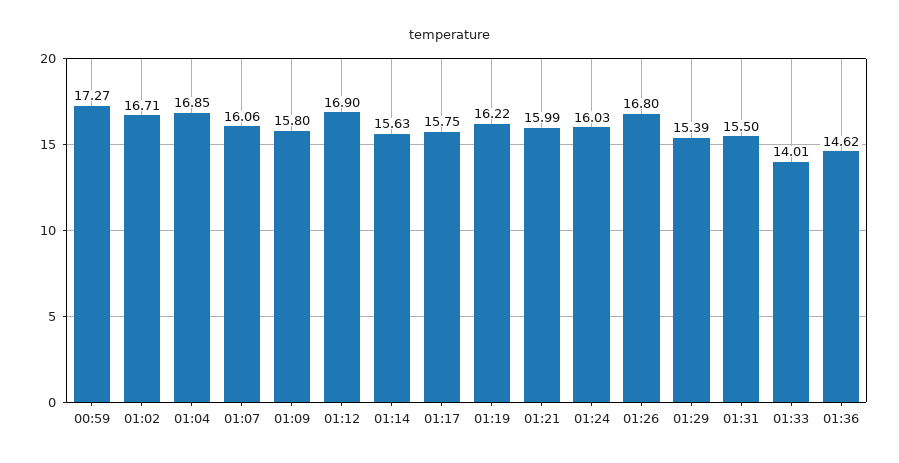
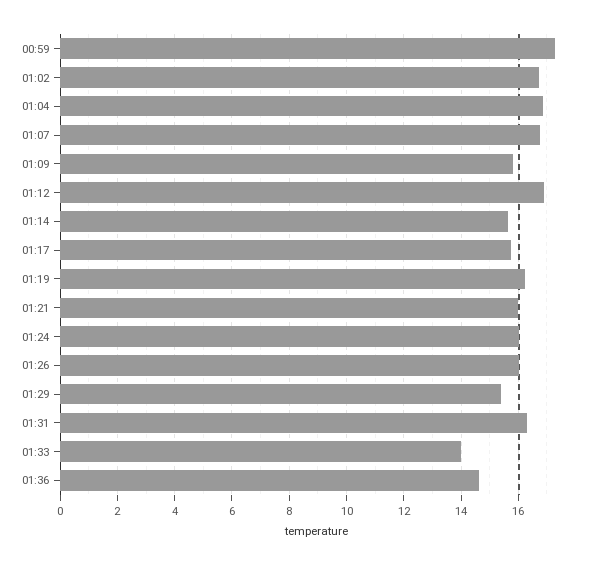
01:07: 16.06 -> 16.75
01:26: 16.8 -> 16
01:31: 15.5 -> 16.25

